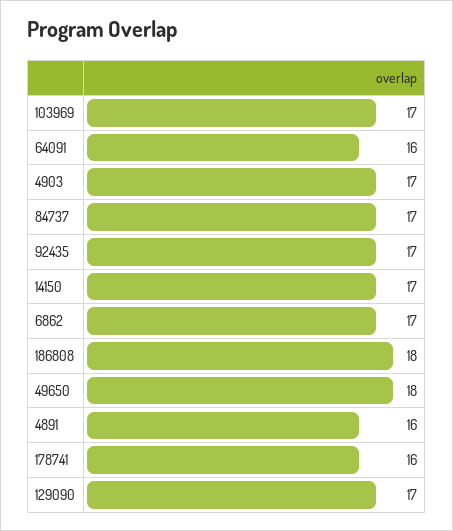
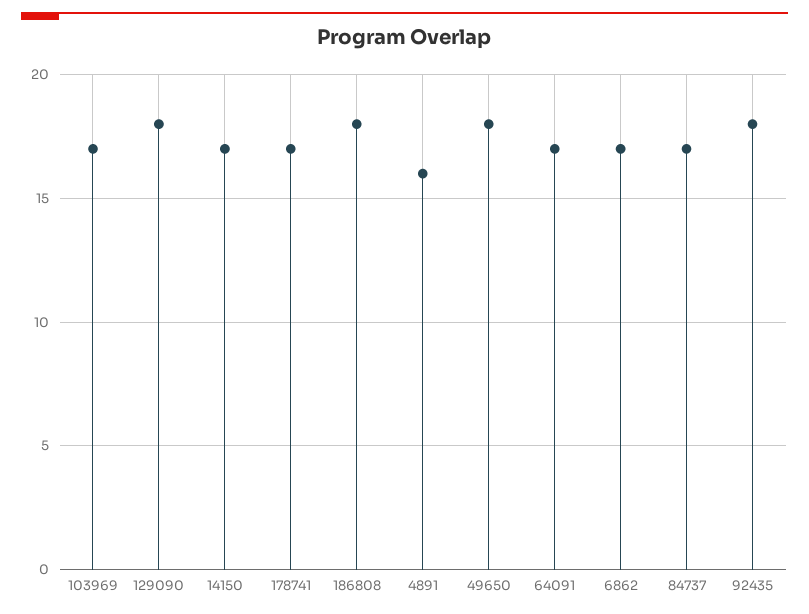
64091: 16 -> 17
4903: 17 -> none
92435: 17 -> 18
178741: 16 -> 17
129090: 17 -> 18

